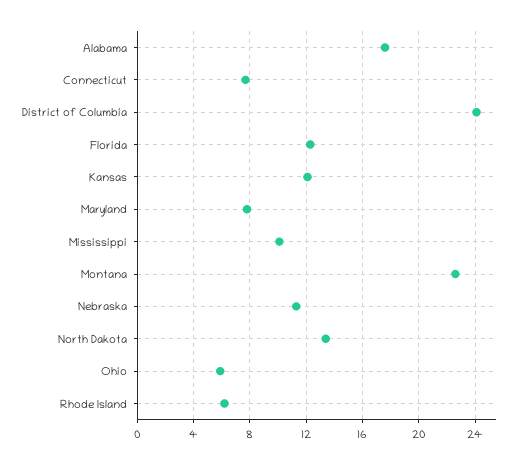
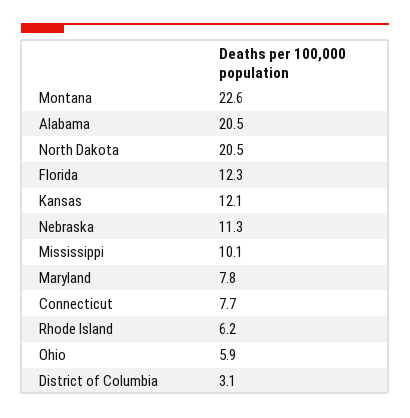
Alabama: 17.5 -> 20.5
District of Columbia: 24 -> 3.1
North Dakota: 13.5 -> 20.5

